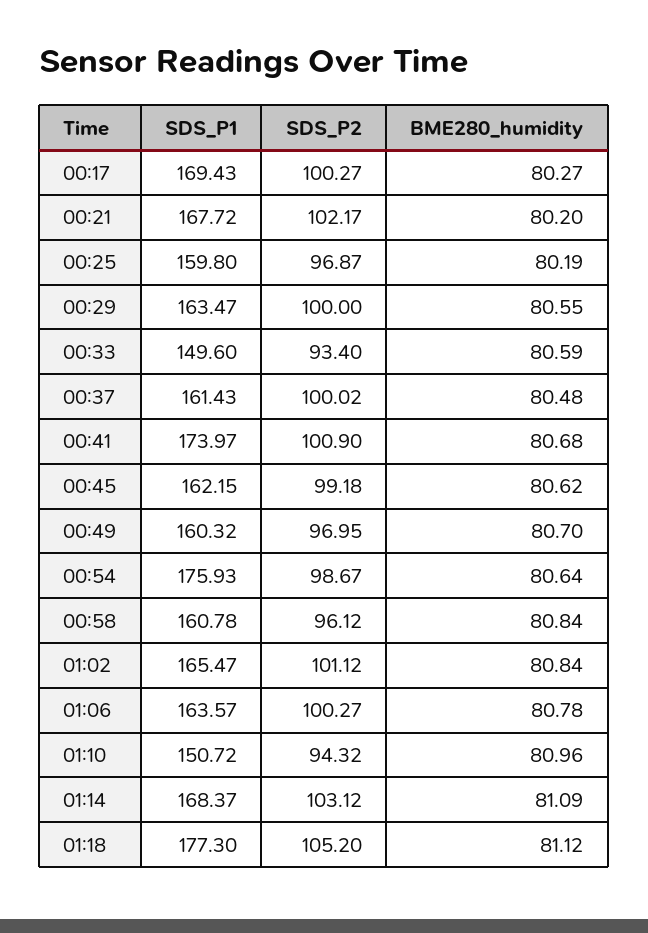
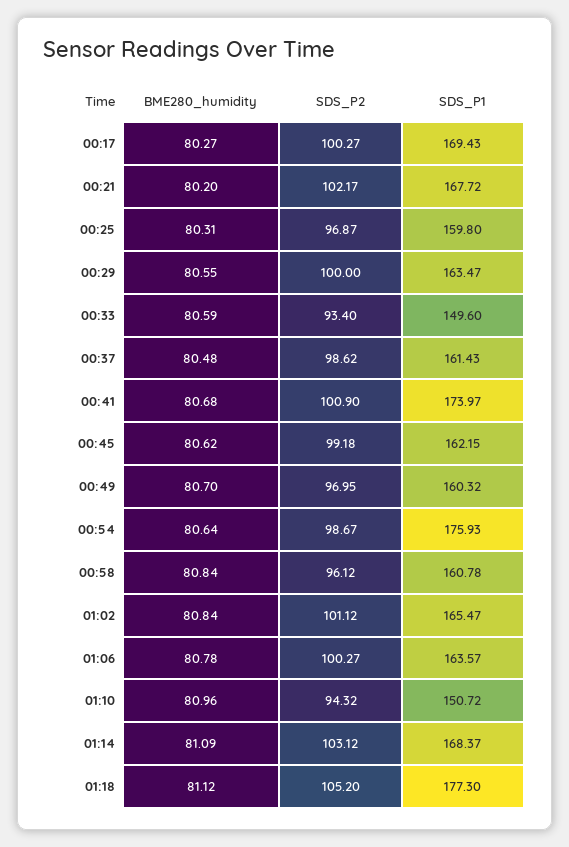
BME280_humidity, 00:25: 80.19 -> 80.31
SDS_P2, 00:37: 100.02 -> 98.62

